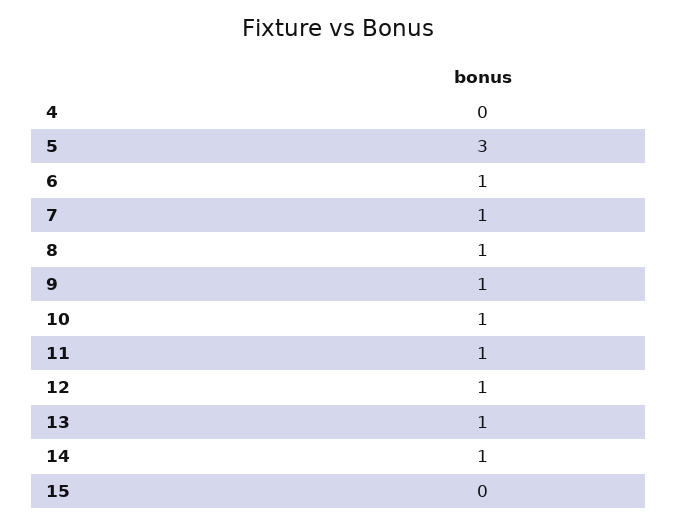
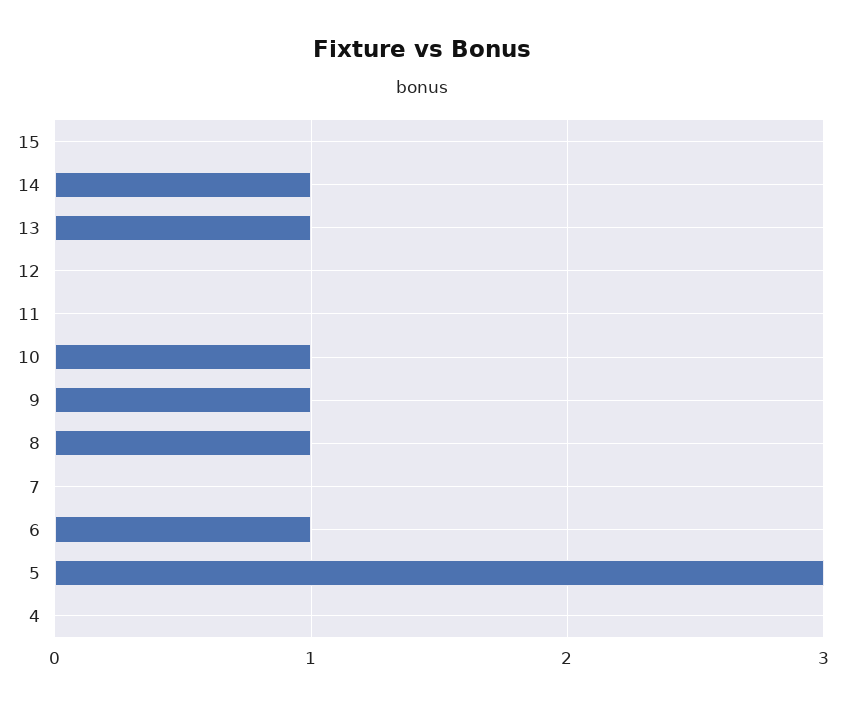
7: 1 -> 0
11: 1 -> 0
12: 1 -> 0

